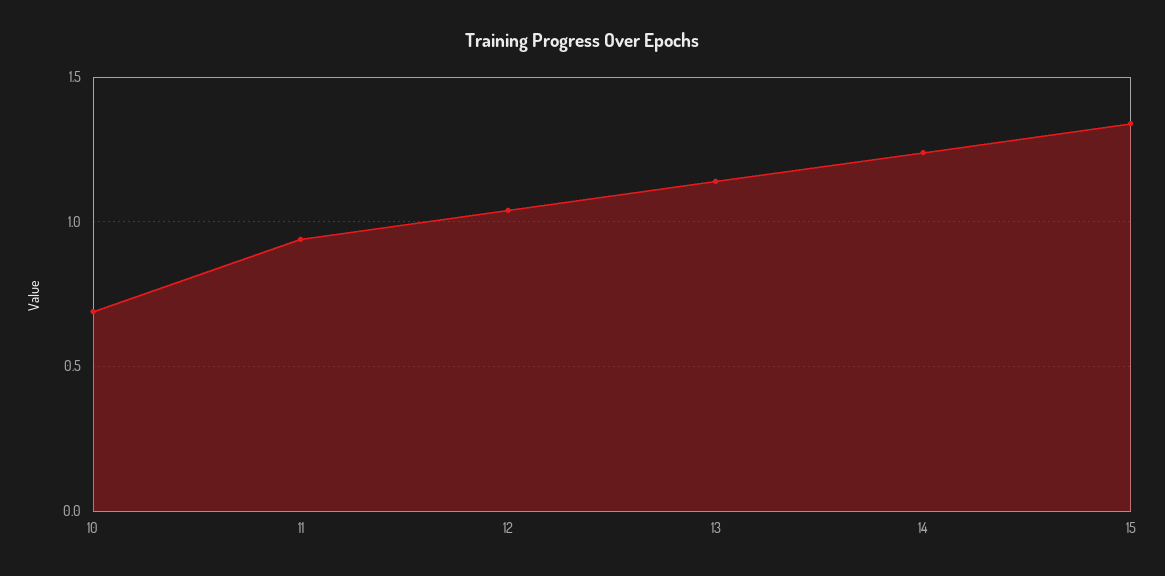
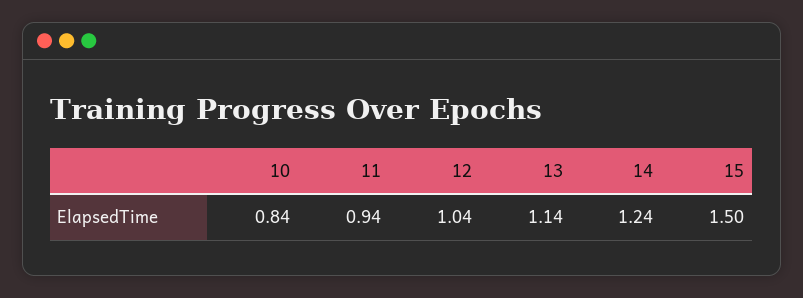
10: 0.7 -> 0.84
15: 1.35 -> 1.5

